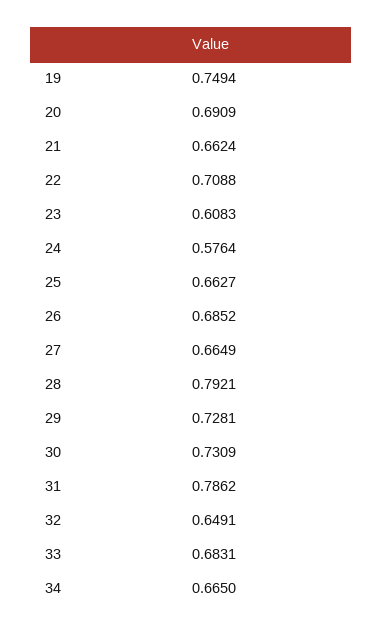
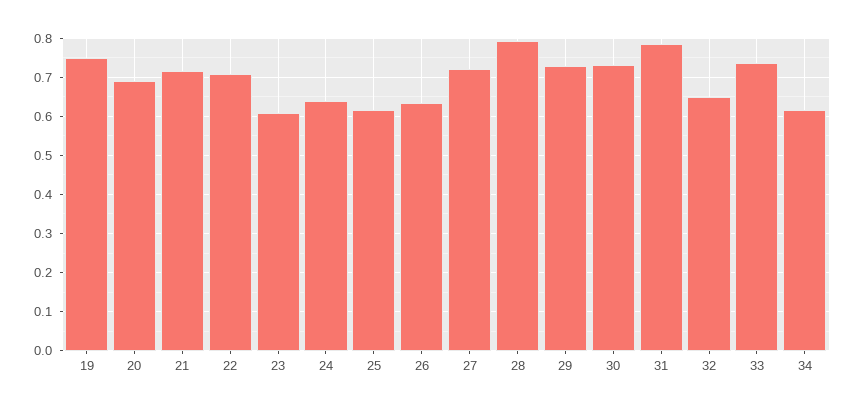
21: 0.6624 -> 0.72
24: 0.5764 -> 0.64
25: 0.6627 -> 0.62
26: 0.6852 -> 0.64
27: 0.6649 -> 0.72
33: 0.6831 -> 0.74
34: 0.665 -> 0.62

